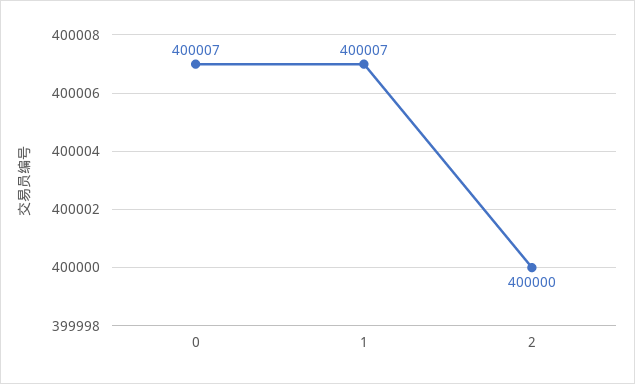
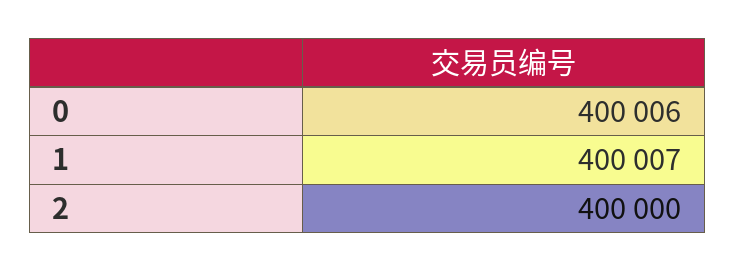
0: 400007 -> 400006

